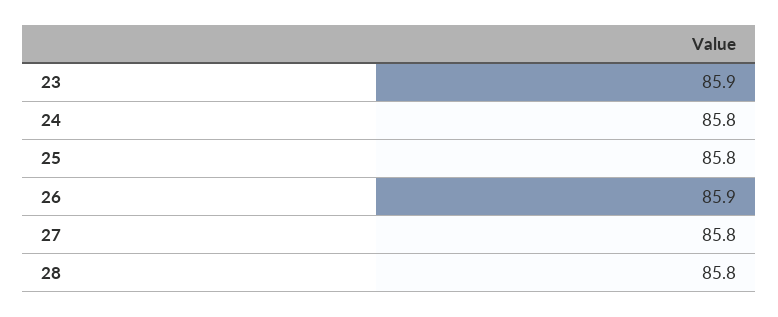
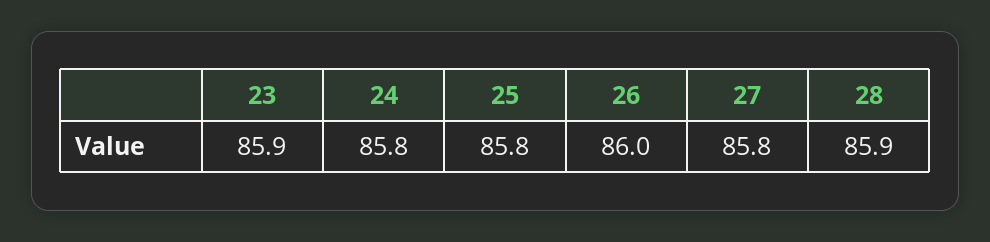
26: 85.9 -> 86
28: 85.8 -> 85.9

